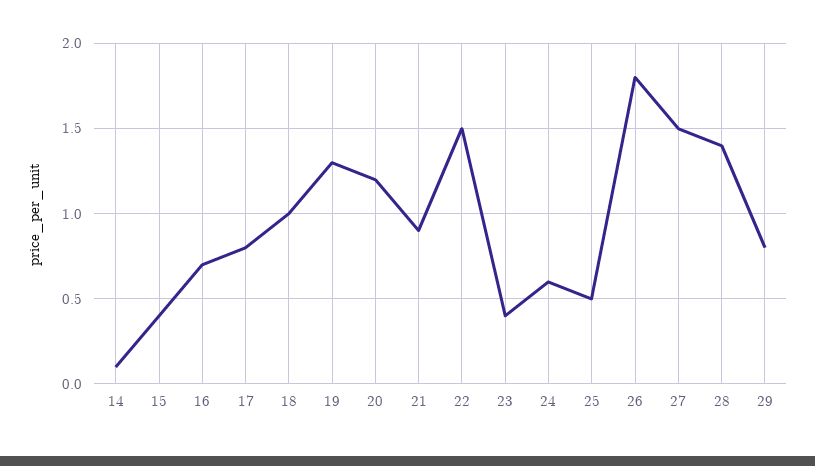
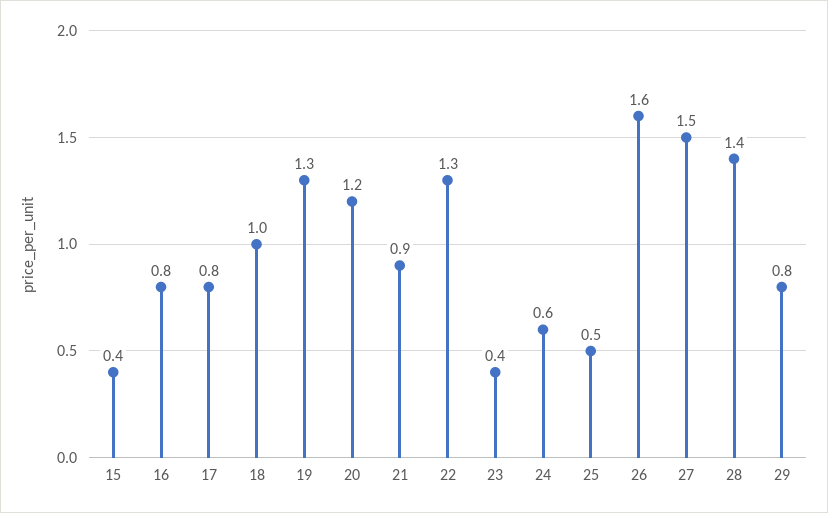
14: 0.1 -> none
16: 0.7 -> 0.8
22: 1.5 -> 1.3
26: 1.8 -> 1.6

